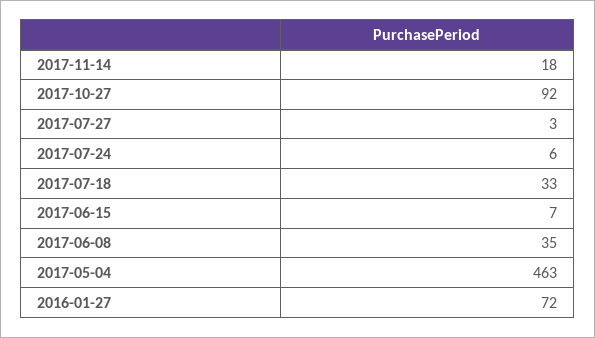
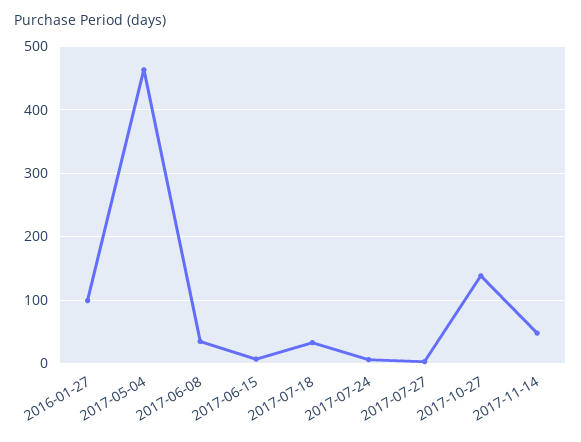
2017-11-14: 18 -> 50
2017-10-27: 92 -> 140
2016-01-27: 72 -> 100

